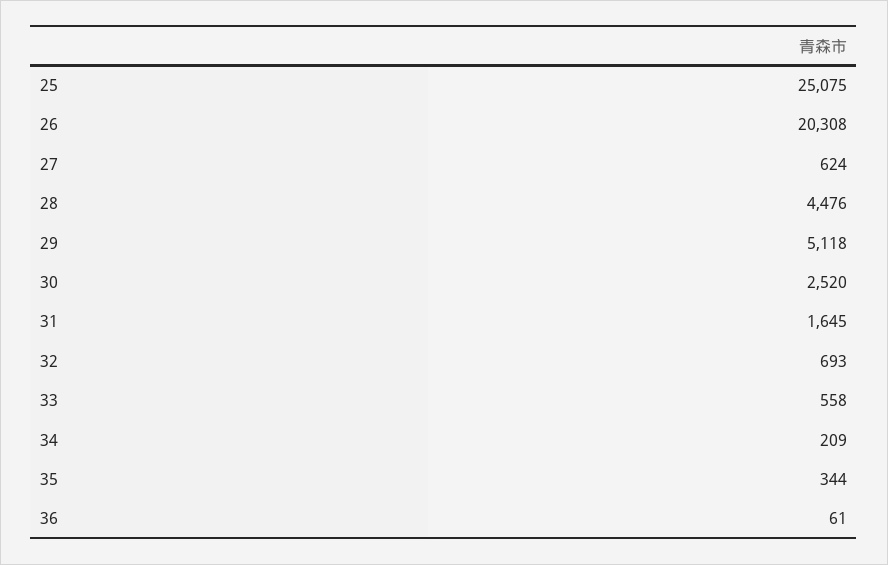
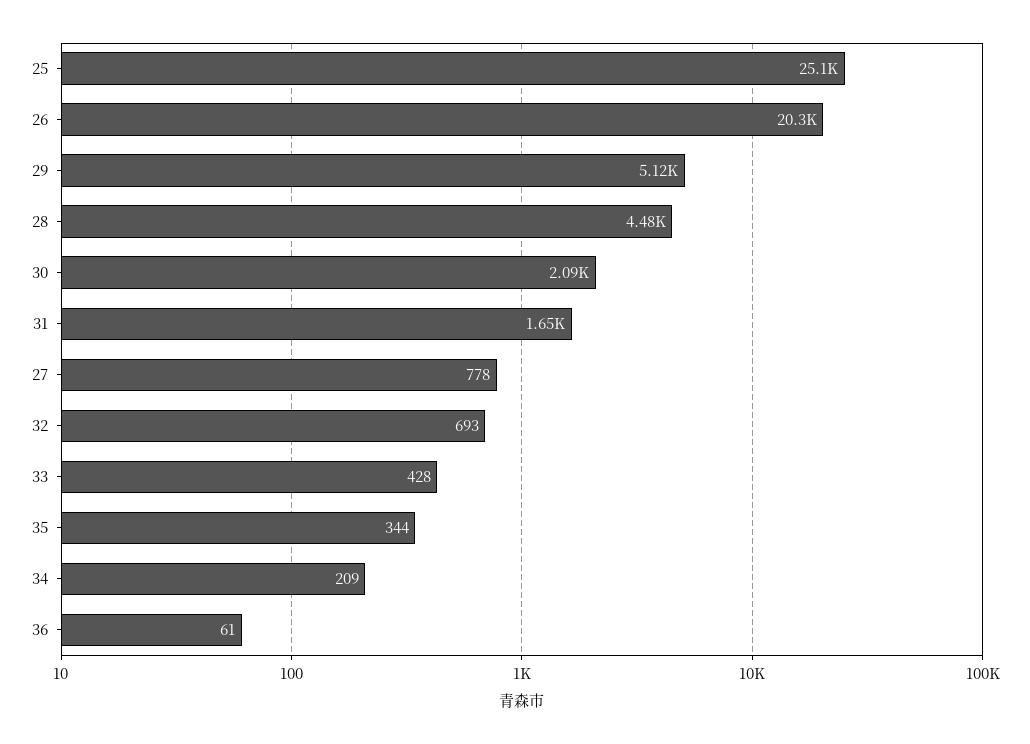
27: 624 -> 778
30: 2520 -> 2090
33: 558 -> 428

